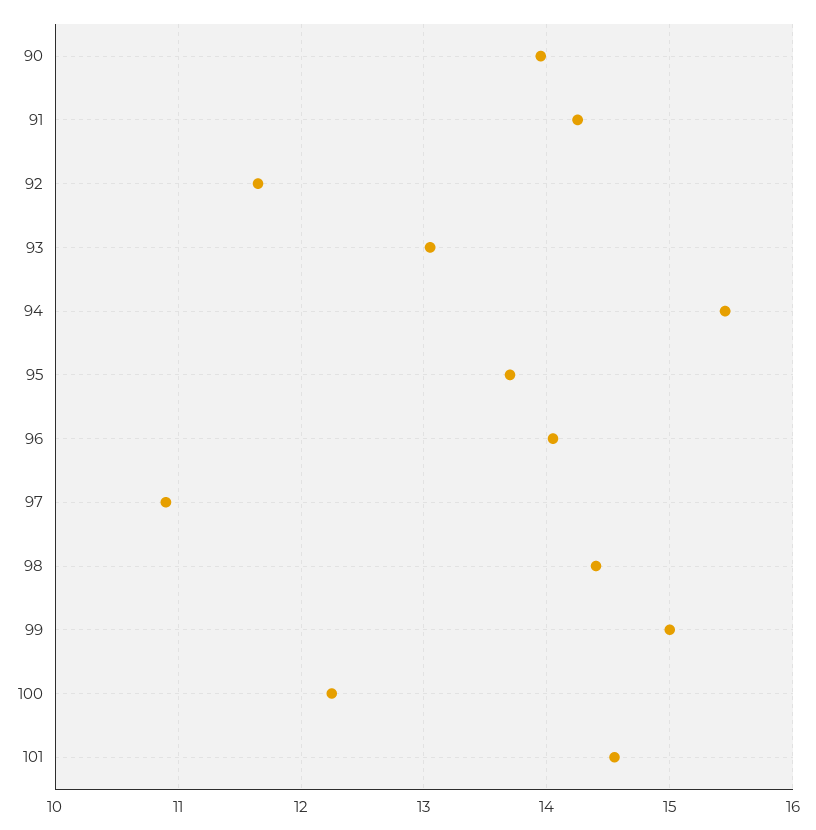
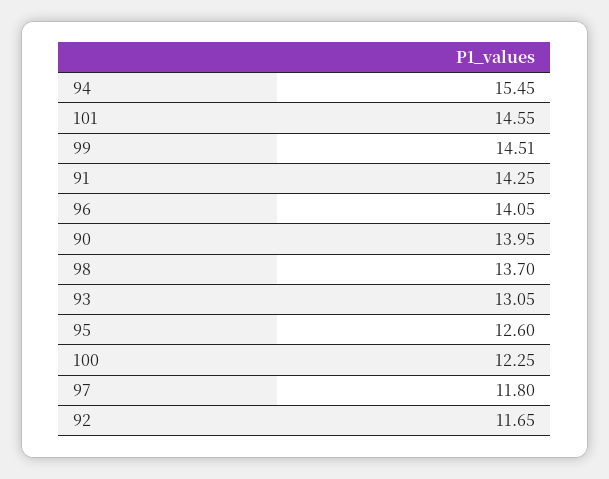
95: 13.7 -> 12.6
97: 10.9 -> 11.8
98: 14.4 -> 13.7
99: 15 -> 14.51

